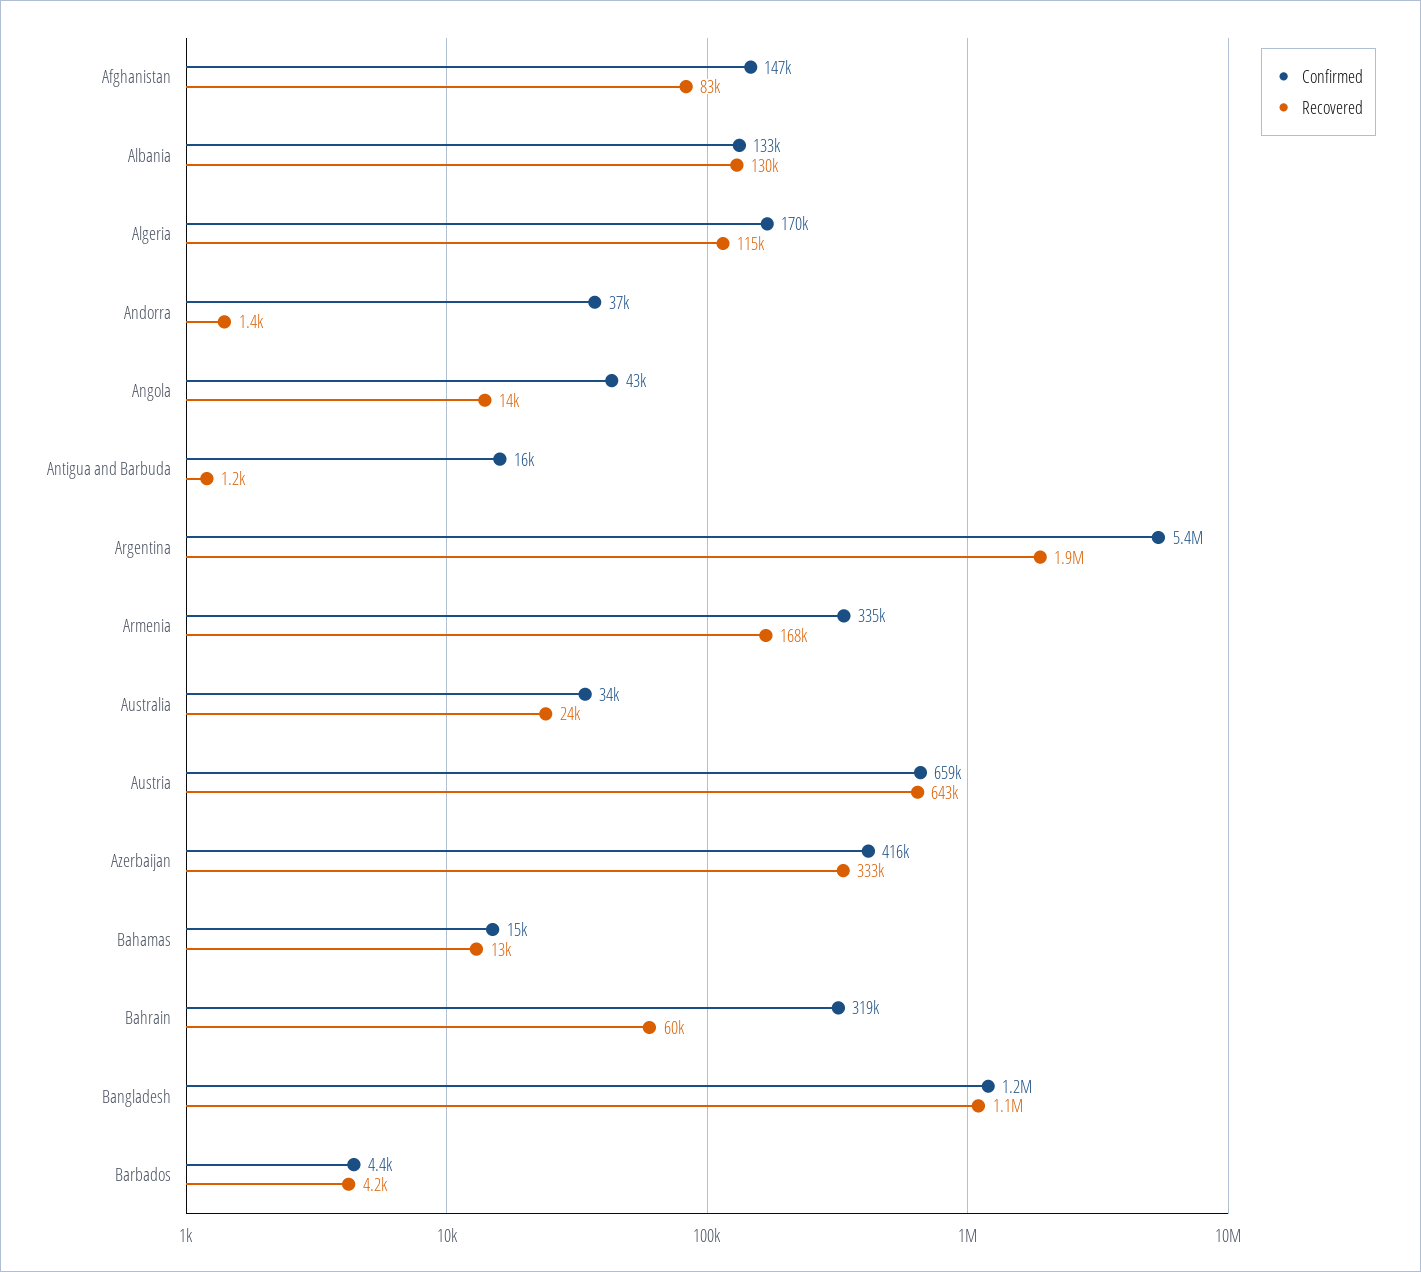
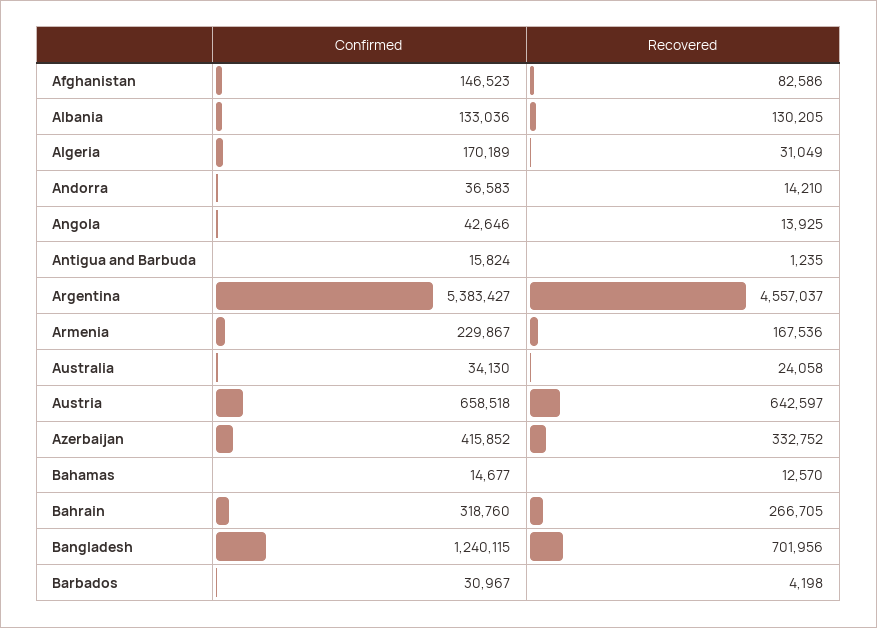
Recovered, Algeria: 115000 -> 31049
Recovered, Andorra: 1400 -> 14210
Recovered, Argentina: 1900000 -> 4557037
Confirmed, Armenia: 335000 -> 229867
Recovered, Bahrain: 60000 -> 266705
Recovered, Bangladesh: 1100000 -> 701956
Confirmed, Barbados: 4400 -> 30967

